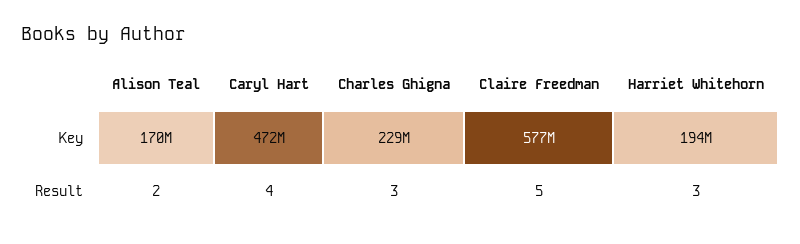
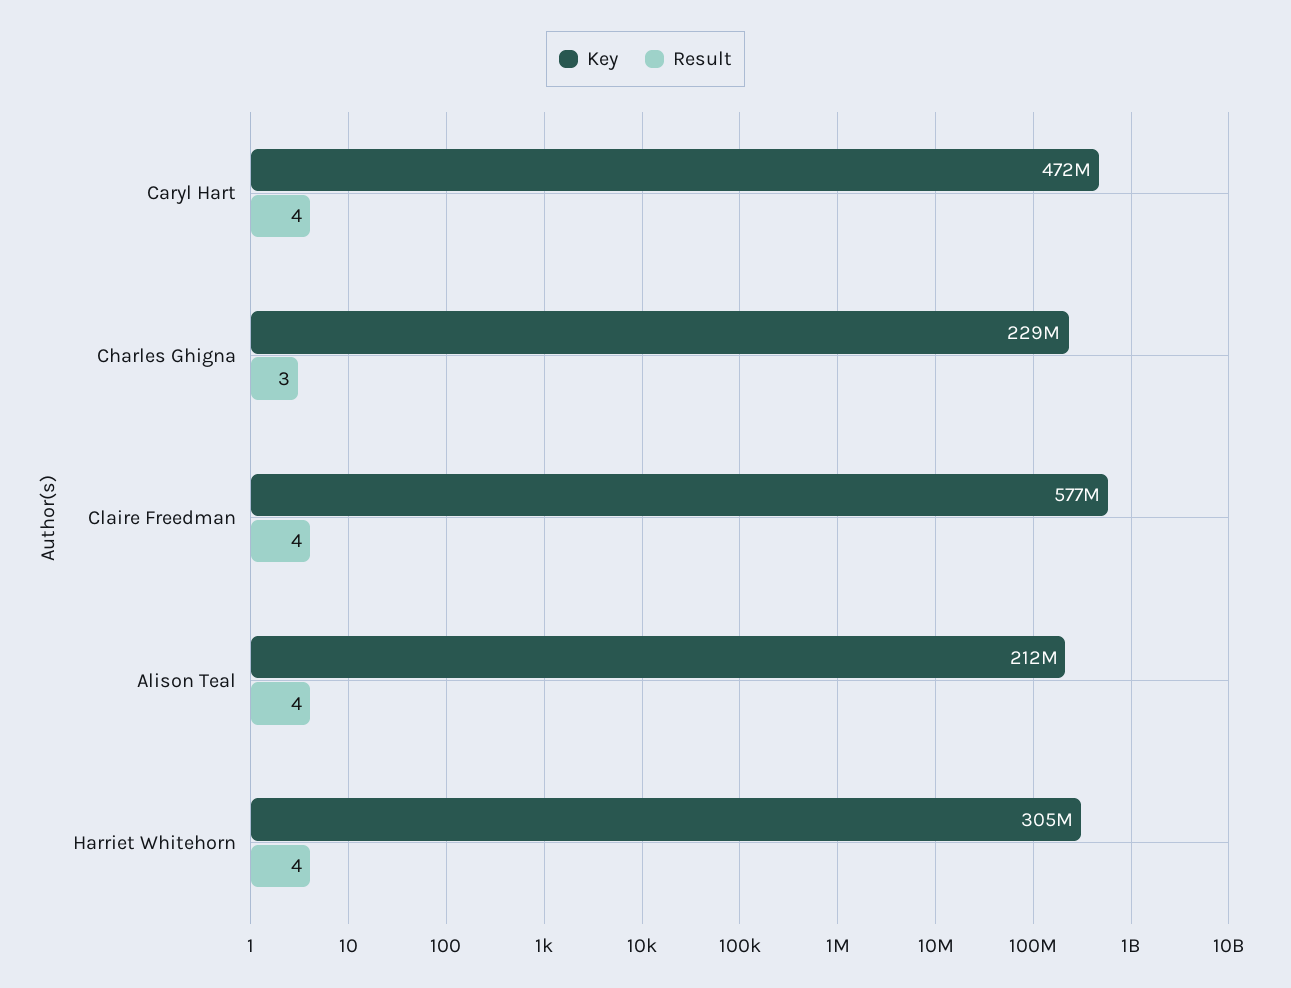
Key, Alison Teal: 170000000 -> 212000000
Key, Harriet Whitehorn: 194000000 -> 305000000
Result, Alison Teal: 2 -> 4
Result, Claire Freedman: 5 -> 4
Result, Harriet Whitehorn: 3 -> 4

